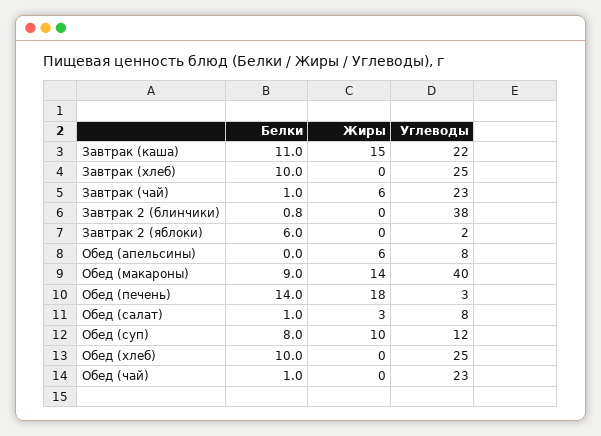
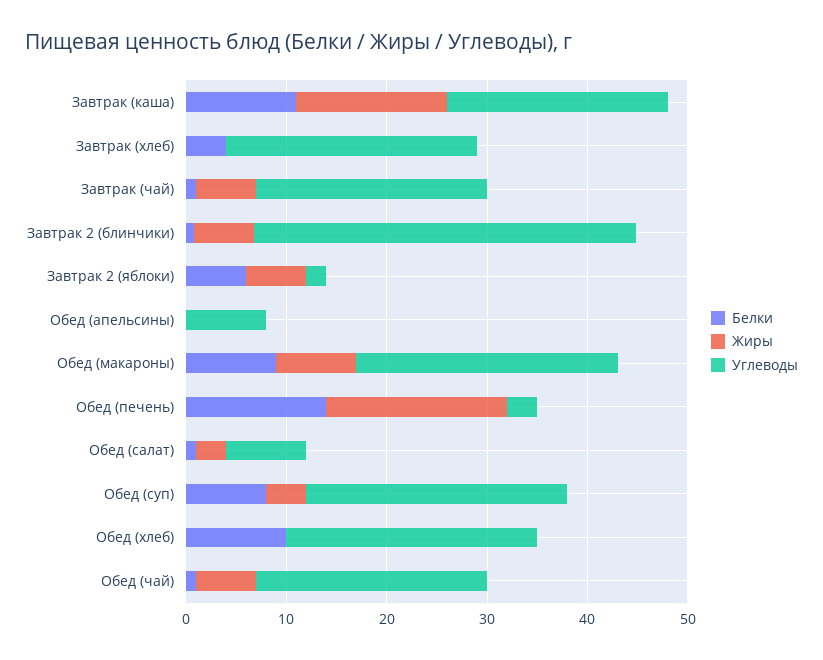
Белки, Завтрак (хлеб): 10 -> 4
Жиры, Завтрак 2 (блинчики): 0 -> 6
Жиры, Завтрак 2 (яблоки): 0 -> 6
Жиры, Обед (апельсины): 6 -> 0
Жиры, Обед (макароны): 14 -> 8
Углеводы, Обед (макароны): 40 -> 26
Жиры, Обед (суп): 10 -> 4
Углеводы, Обед (суп): 12 -> 26
Жиры, Обед (чай): 0 -> 6

